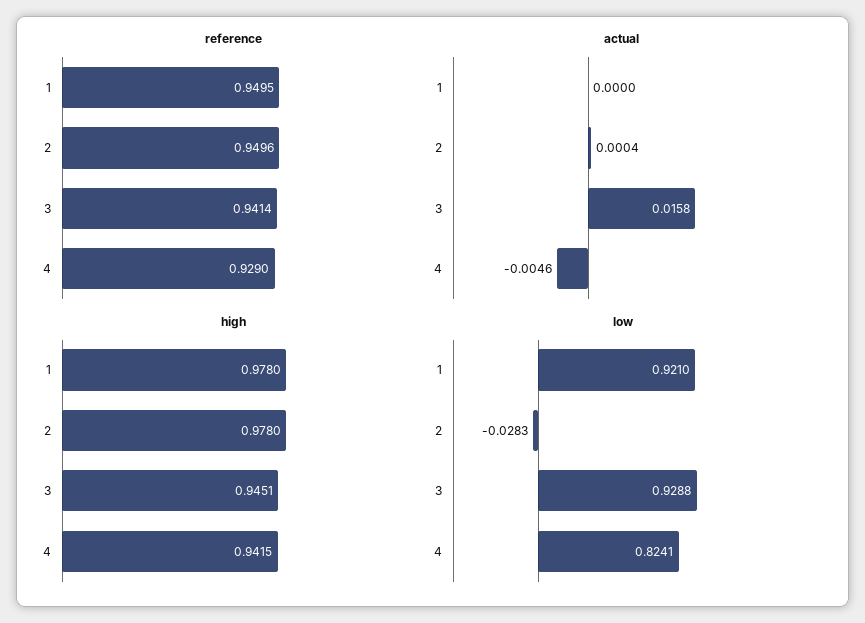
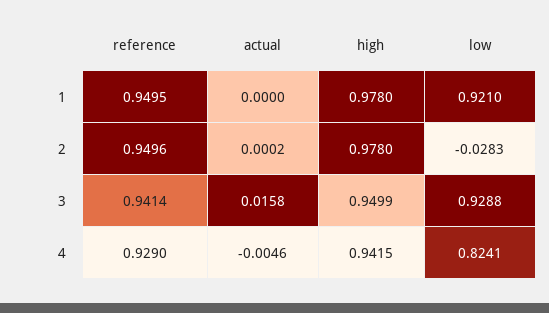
actual, 2: 0.0004 -> 0.0002
high, 3: 0.9451 -> 0.9499

